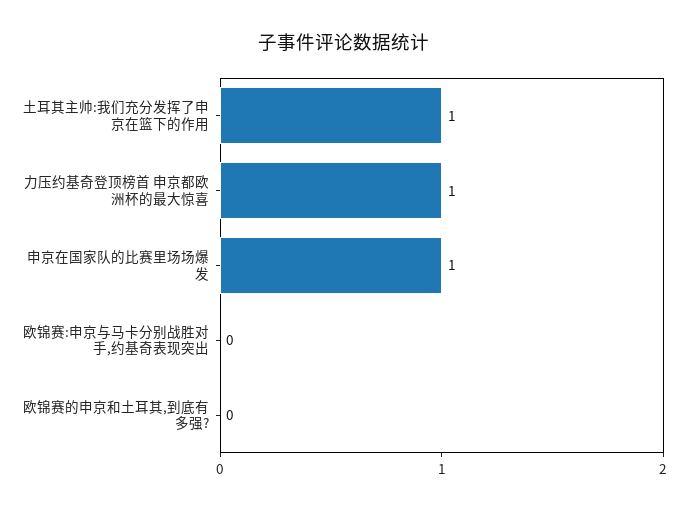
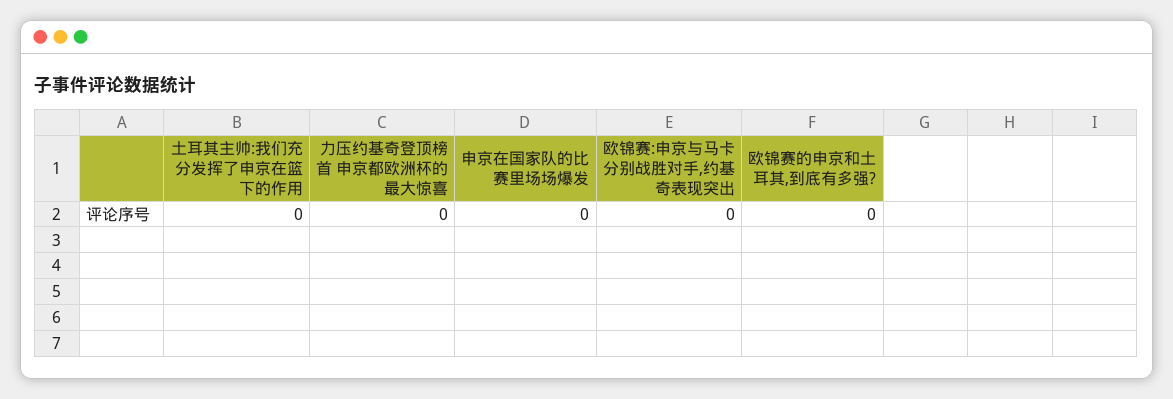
土耳其主帅:我们充分发挥了申京在篮下的作用: 1 -> 0
力压约基奇登顶榜首 申京都欧洲杯的最大惊喜: 1 -> 0
申京在国家队的比赛里场场爆发: 1 -> 0

